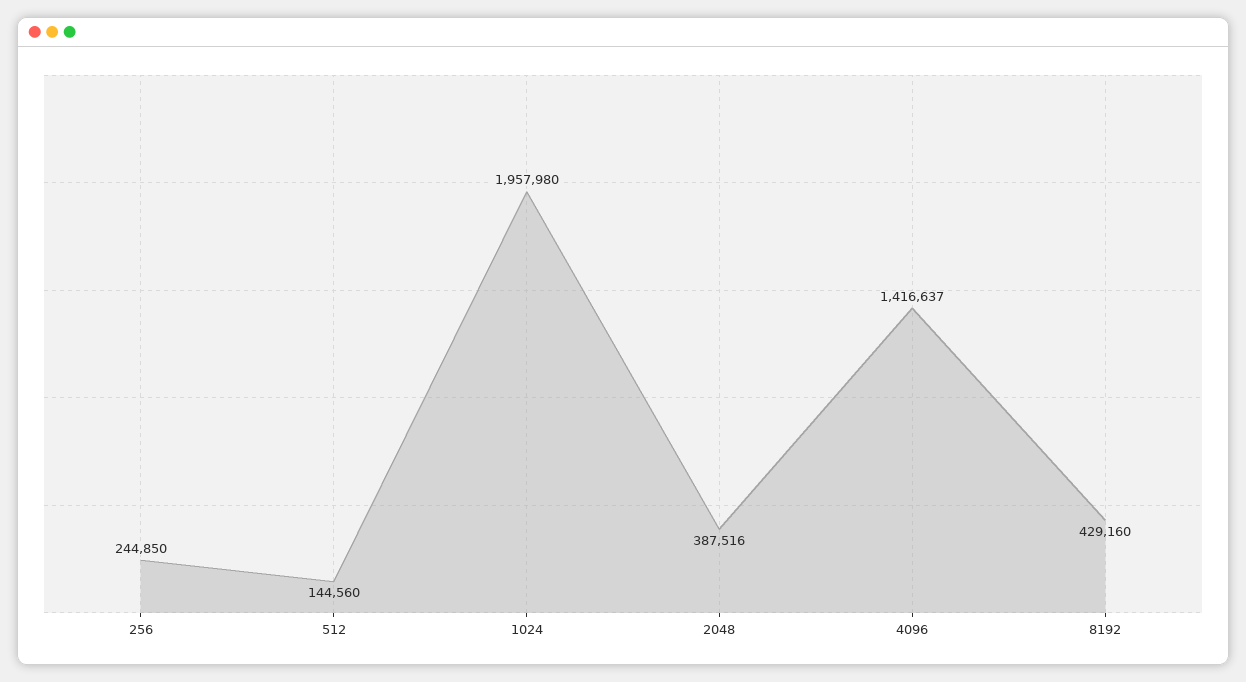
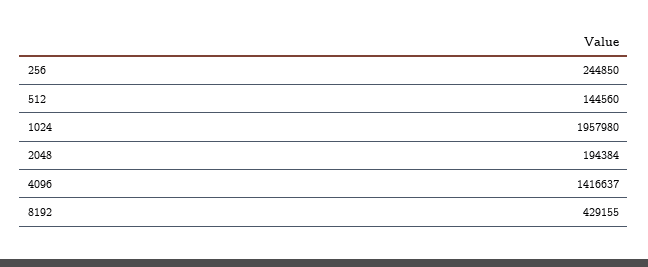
2048: 387516 -> 194384
8192: 429160 -> 429155

